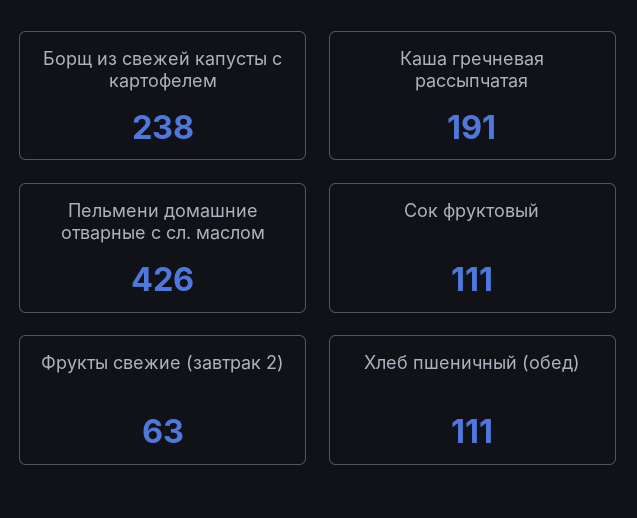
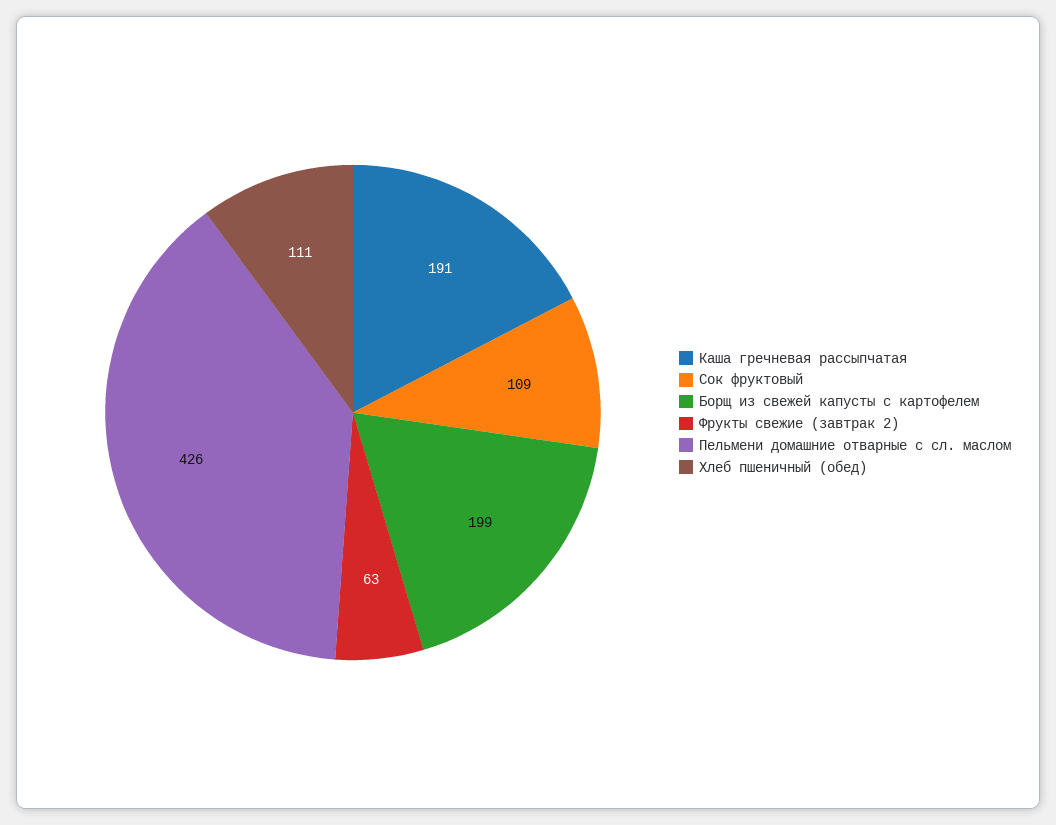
Борщ из свежей капусты с картофелем: 238 -> 199
Сок фруктовый: 111 -> 109

